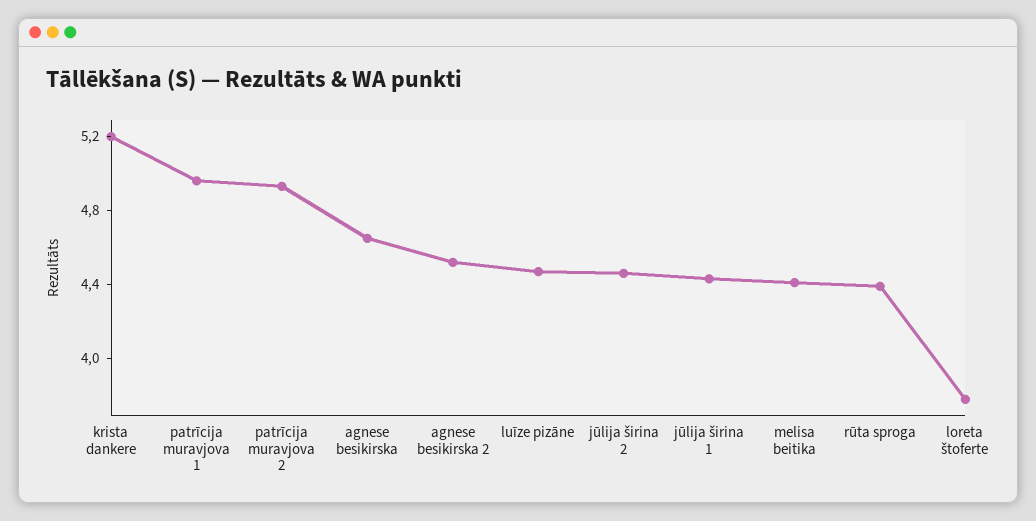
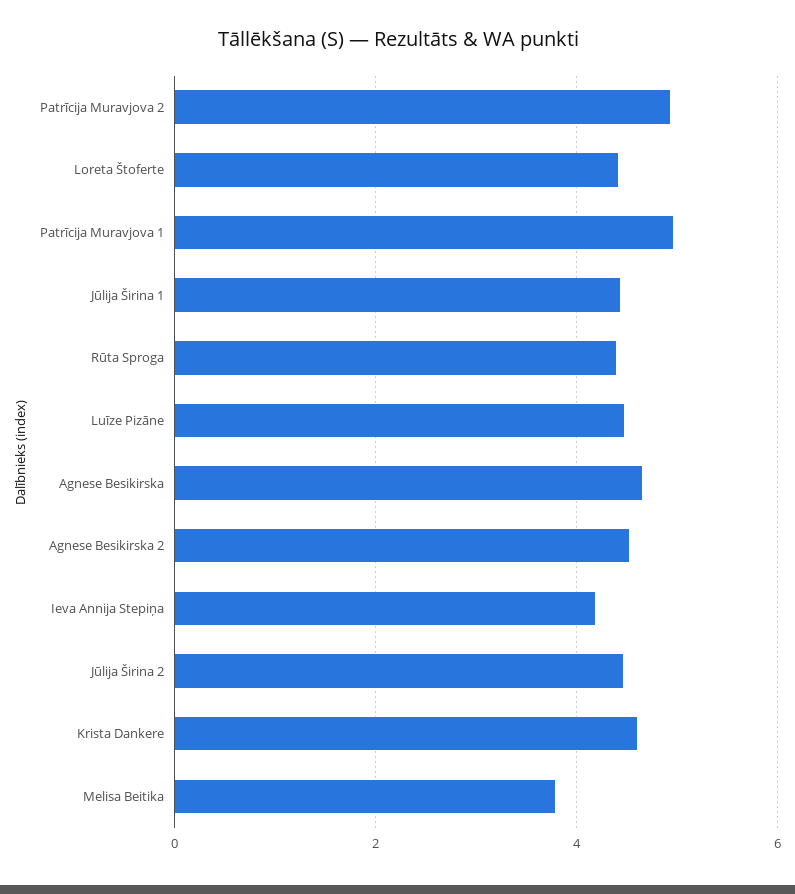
krista dankere: 5.2 -> 4.6
melisa beitika: 4.4 -> 3.8
loreta štoferte: 3.8 -> 4.4
Ieva Annija Stepiņa: none -> 4.2

